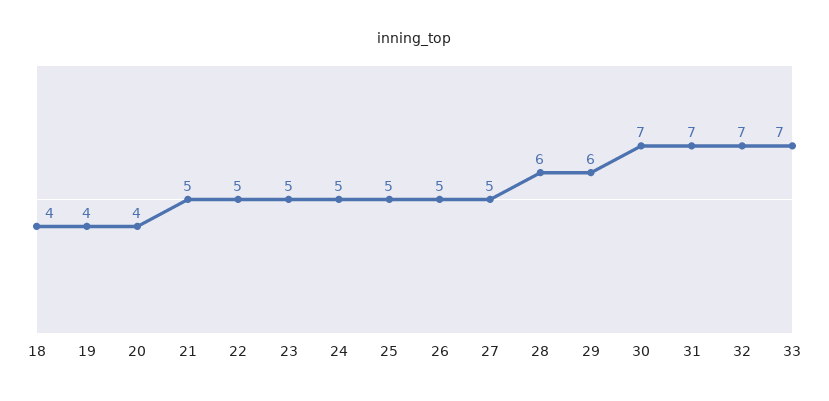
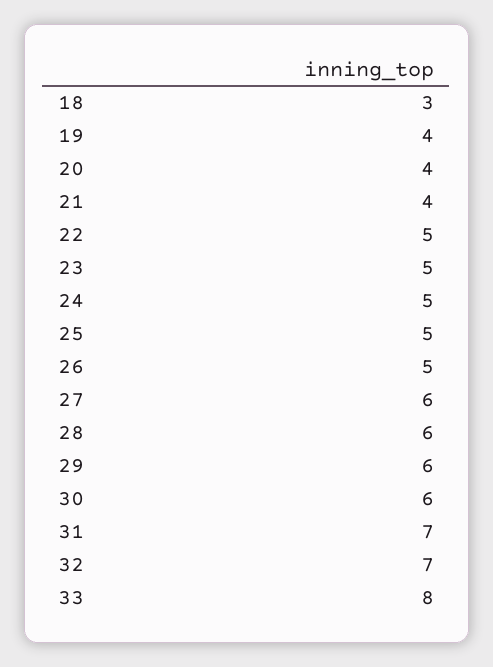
18: 4 -> 3
21: 5 -> 4
27: 5 -> 6
30: 7 -> 6
33: 7 -> 8

